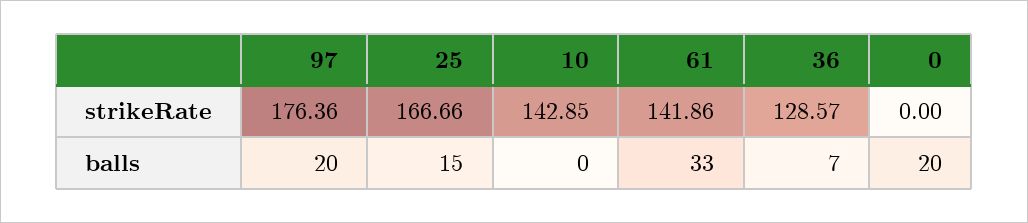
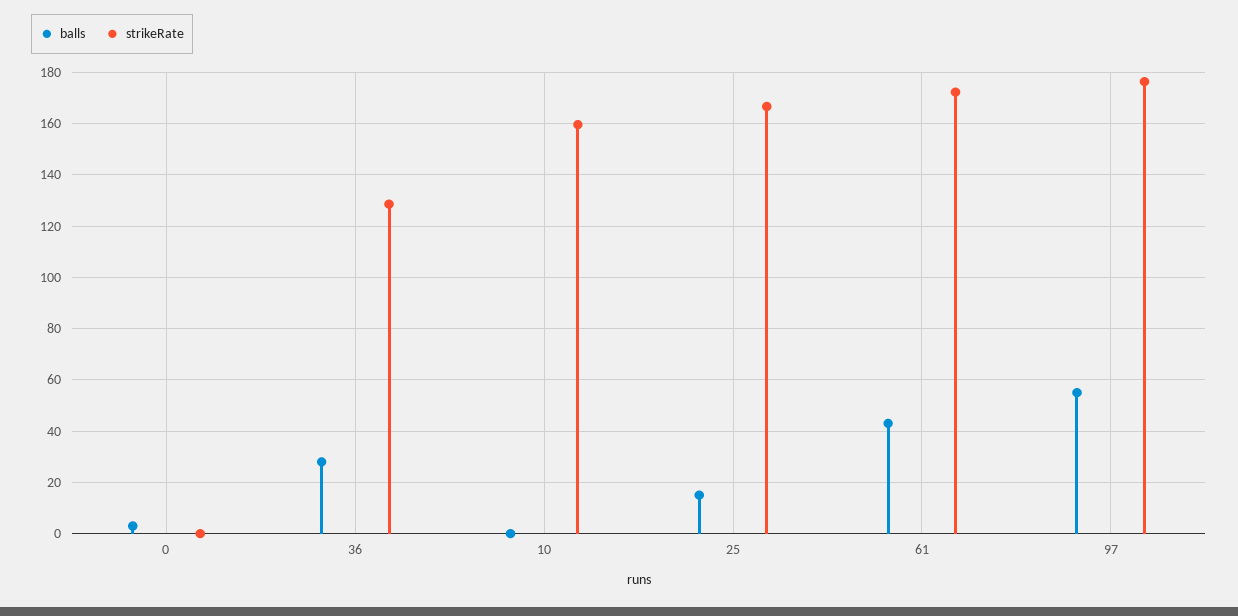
strikeRate, 10: 142.85 -> 160
strikeRate, 61: 141.86 -> 172.5
balls, 97: 20 -> 55
balls, 61: 33 -> 42.5
balls, 36: 7 -> 27.5
balls, 0: 20 -> 2.5

